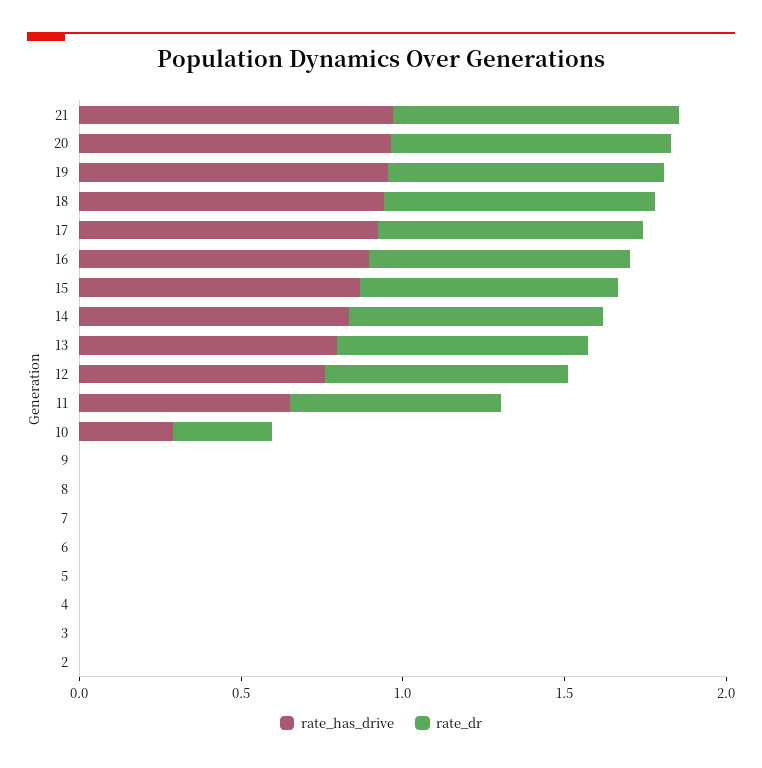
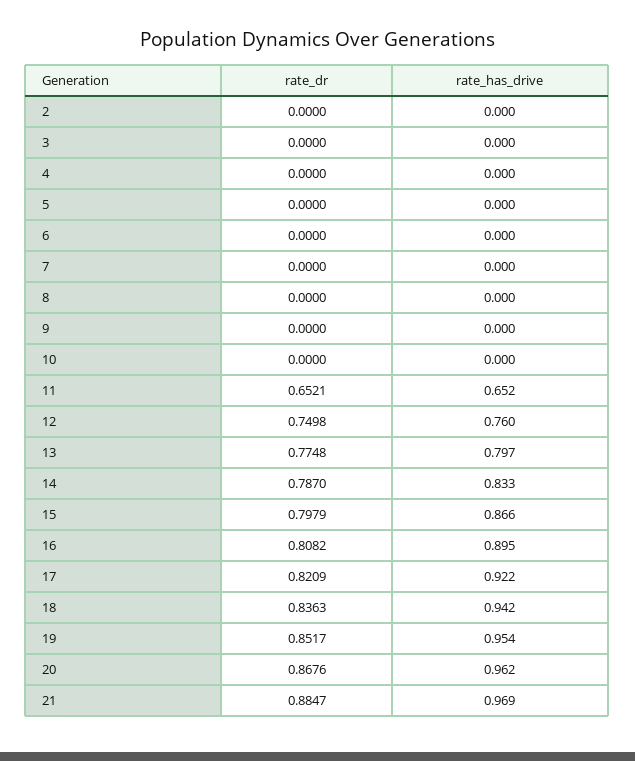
rate_has_drive, 10: 0.3 -> 0
rate_dr, 10: 0.3 -> 0

